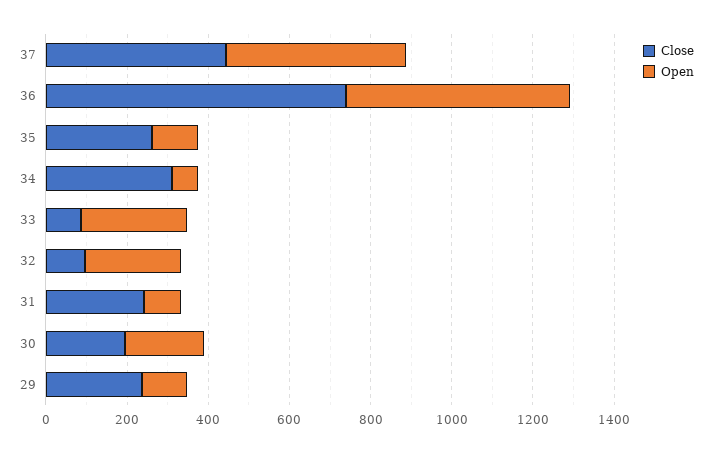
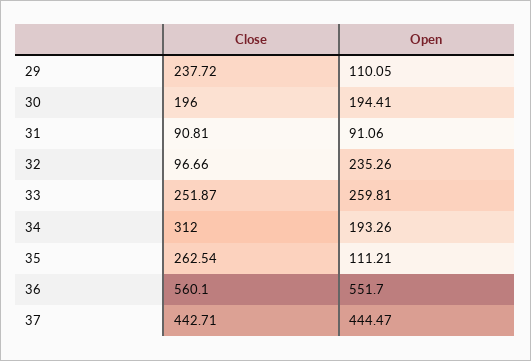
Close, 36: 750 -> 560.1
Open, 34: 50 -> 193.26
Close, 33: 100 -> 251.87
Close, 31: 250 -> 90.81

